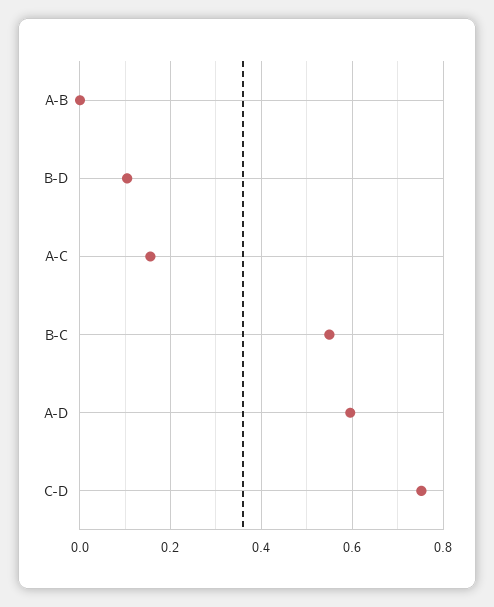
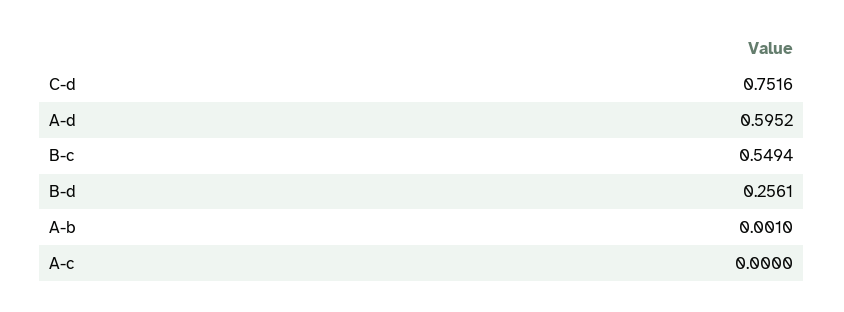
B-D: 0.1 -> 0.2561
A-C: 0.16 -> 0

